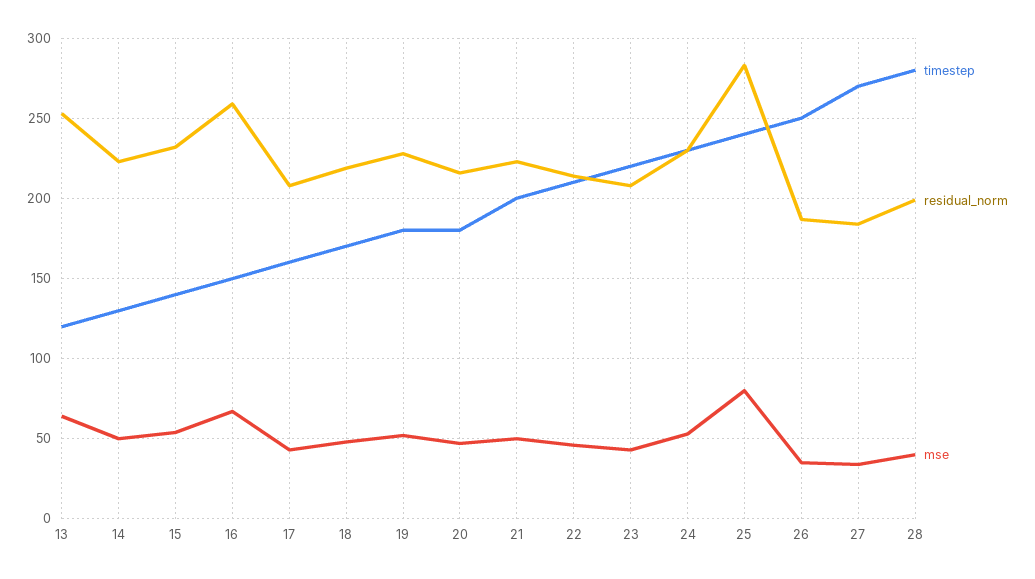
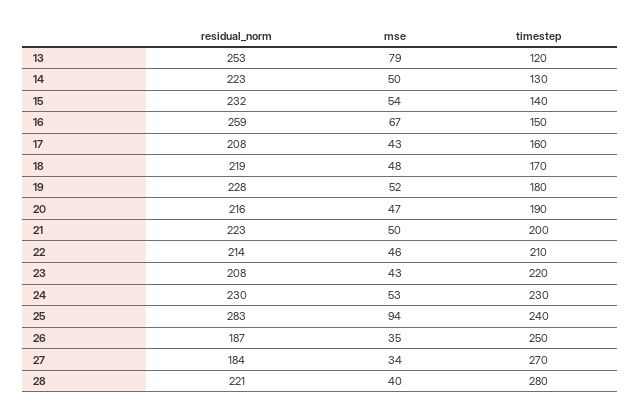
mse, 13: 65 -> 79
timestep, 20: 180 -> 190
mse, 25: 80 -> 94
residual_norm, 28: 200 -> 221

